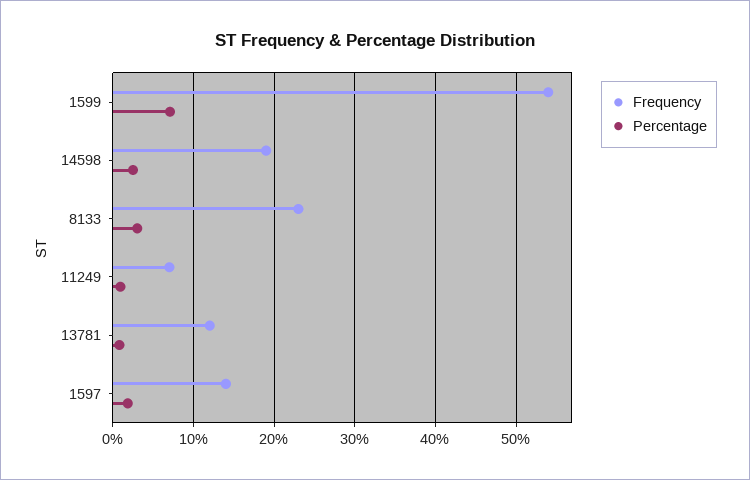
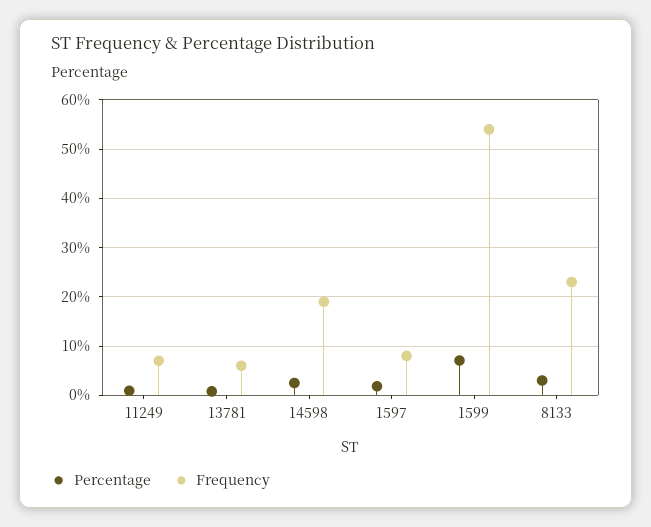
Frequency, 13781: 12 -> 6
Frequency, 1597: 14 -> 8

